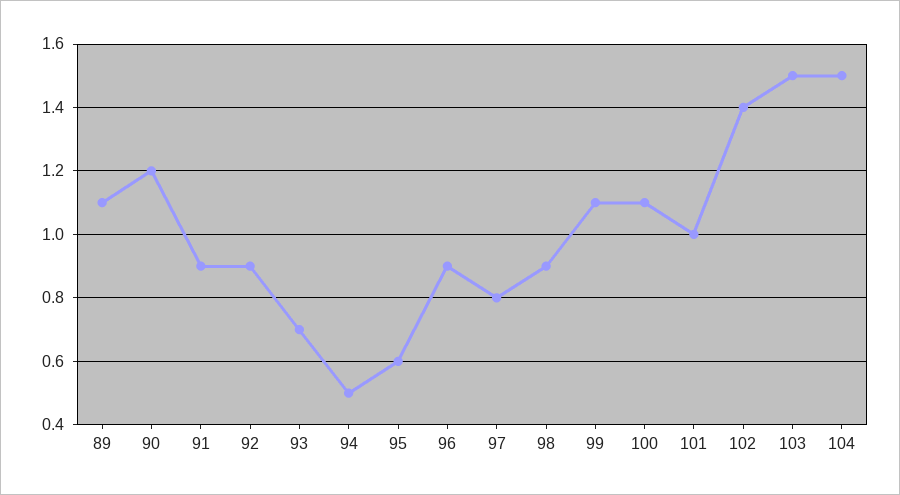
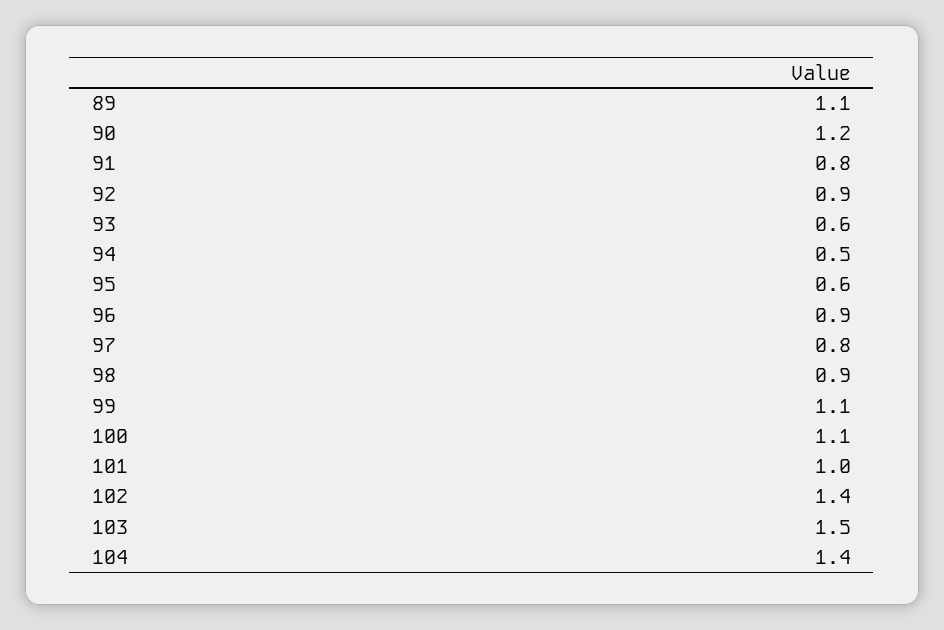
91: 0.9 -> 0.8
93: 0.7 -> 0.6
104: 1.5 -> 1.4

